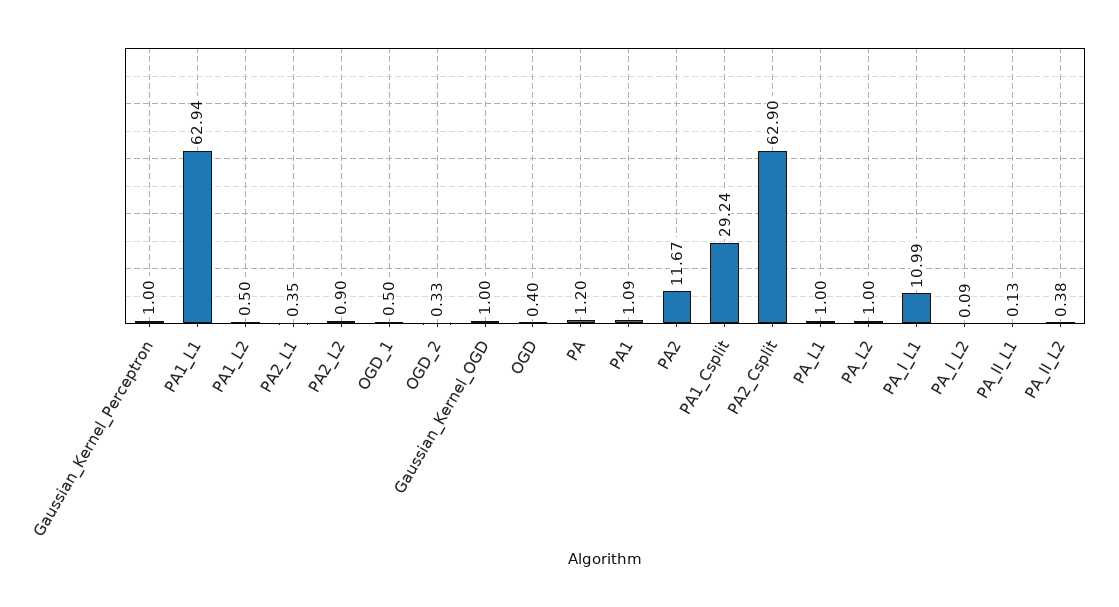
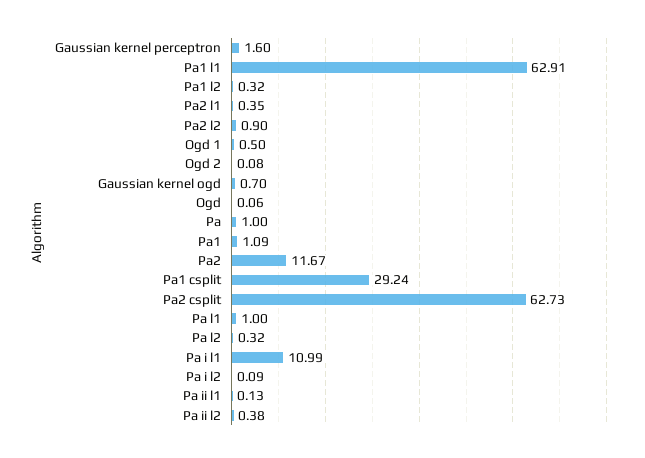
Gaussian_Kernel_Perceptron: 1 -> 1.6
PA1_L1: 62.94 -> 62.91
PA1_L2: 0.5 -> 0.32
OGD_2: 0.33 -> 0.08
Gaussian_Kernel_OGD: 1 -> 0.7
OGD: 0.4 -> 0.06
PA: 1.2 -> 1
PA2_Csplit: 62.9 -> 62.73
PA_L2: 1 -> 0.32

